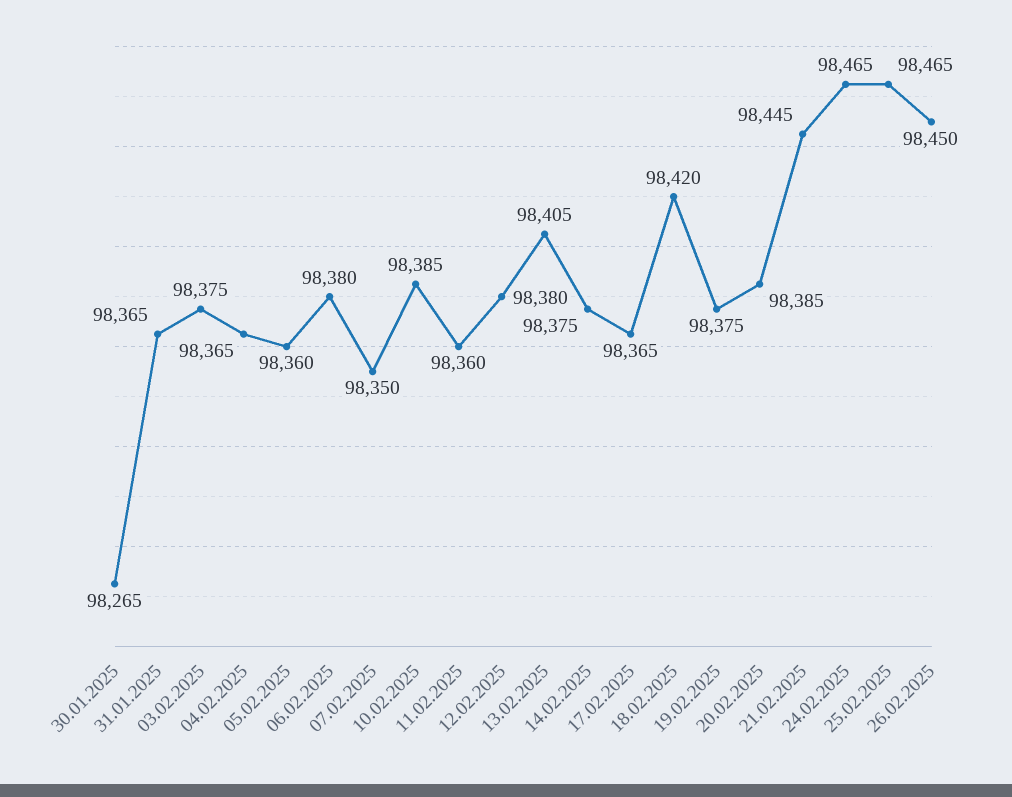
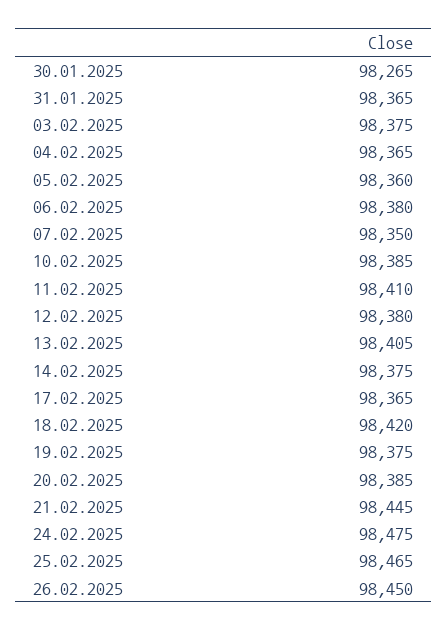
11.02.2025: 98360 -> 98410
24.02.2025: 98465 -> 98475

